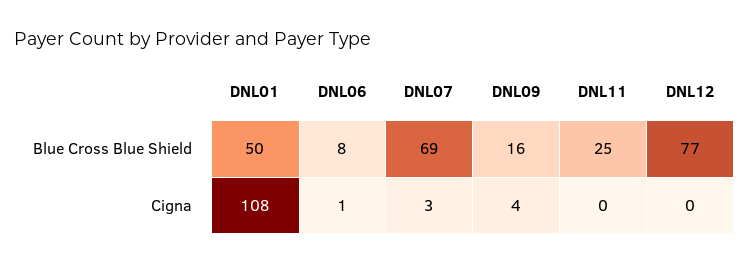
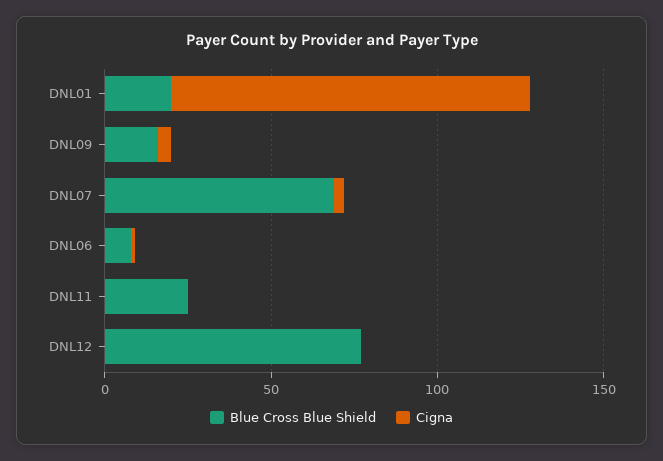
Blue Cross Blue Shield, DNL01: 50 -> 20

